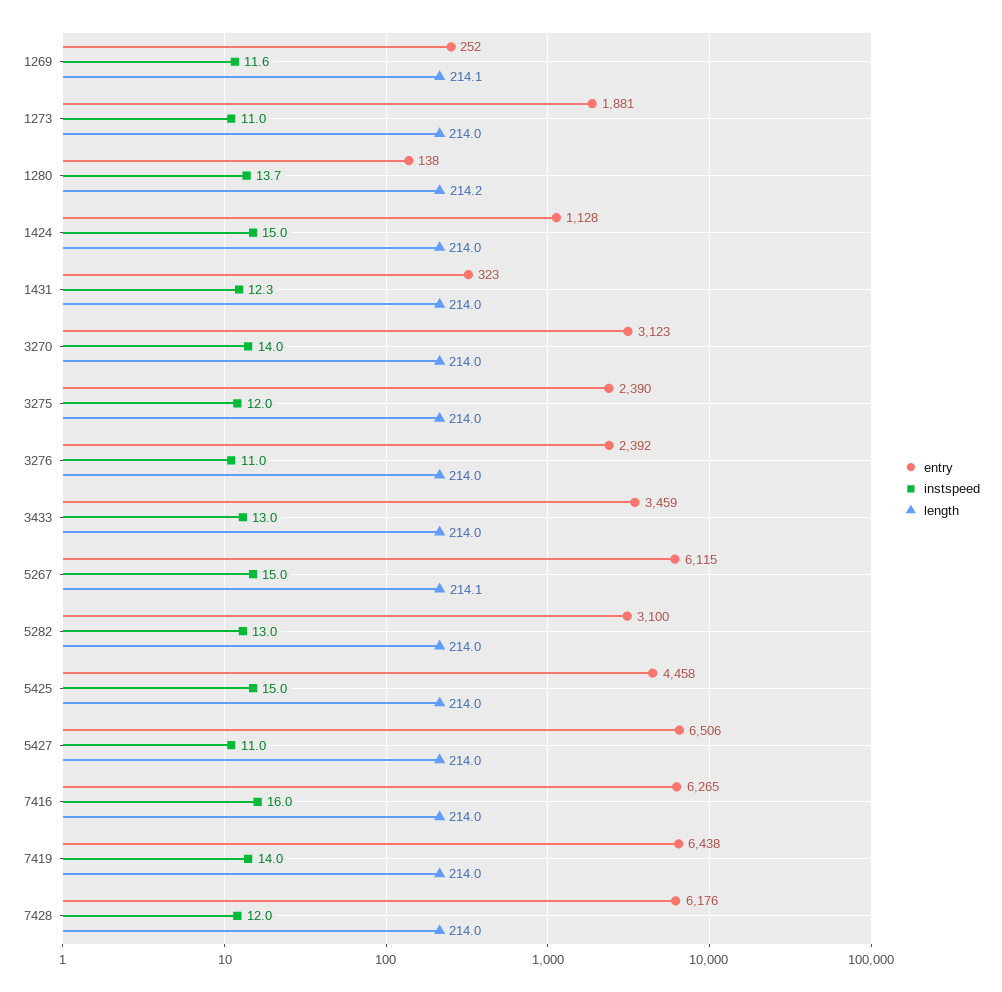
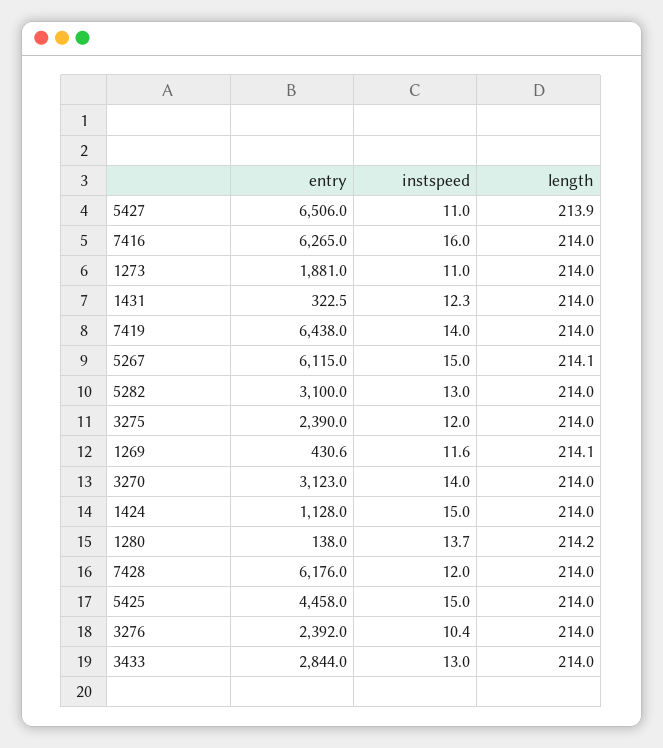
entry, 1269: 252 -> 430.6
instspeed, 3276: 11 -> 10.4
entry, 3433: 3459 -> 2844
length, 5427: 214 -> 213.9

